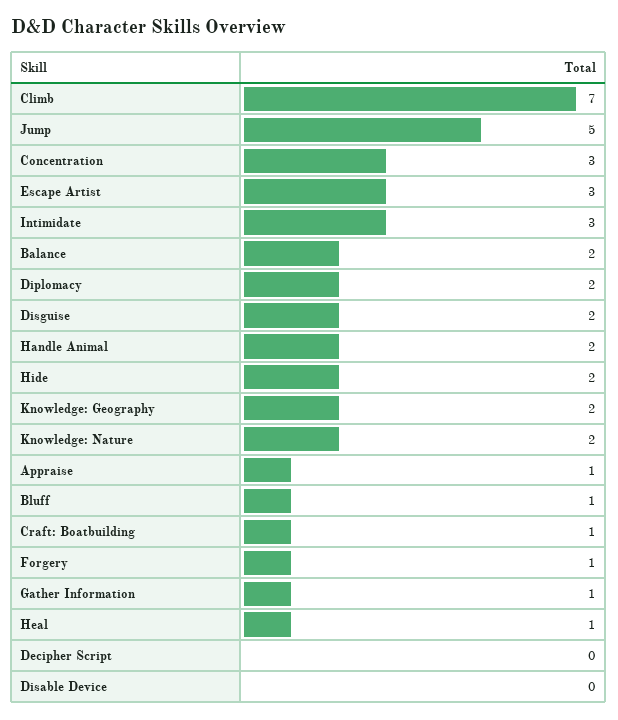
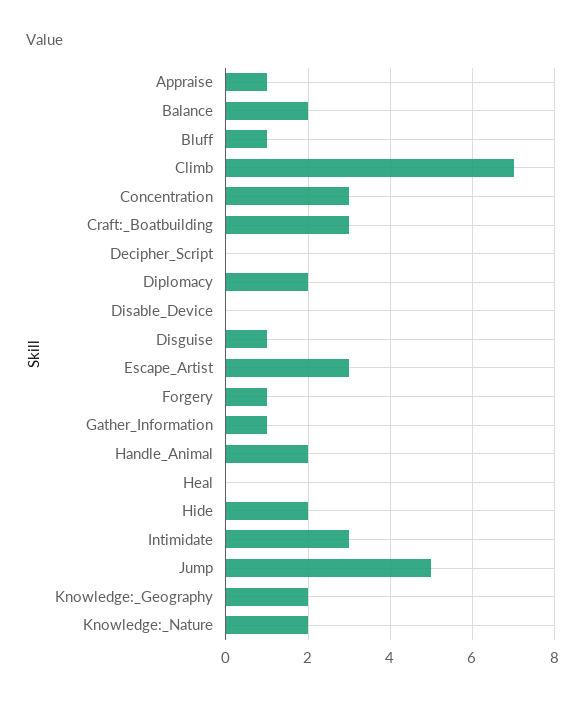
Disguise: 2 -> 1
Craft: Boatbuilding: 1 -> 3
Heal: 1 -> 0

